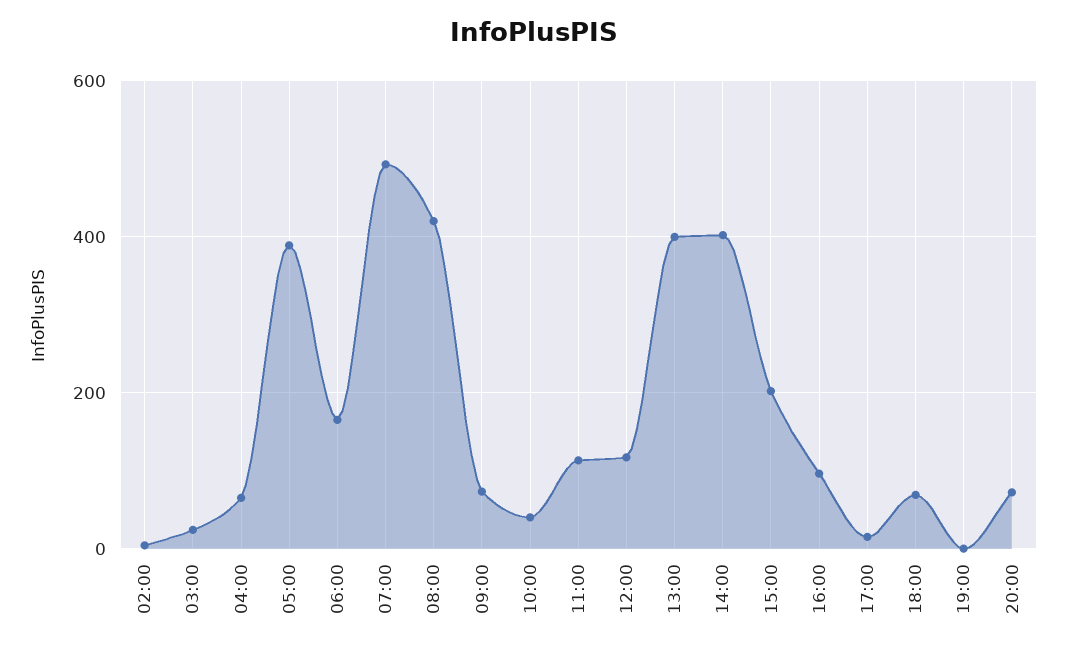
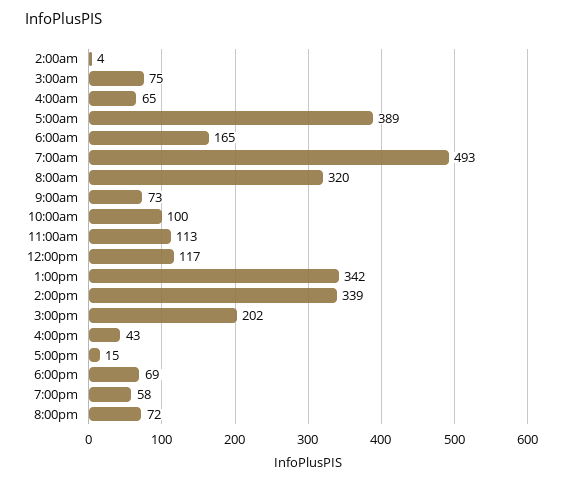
03:00: 20 -> 75
08:00: 420 -> 320
10:00: 40 -> 100
13:00: 400 -> 342
14:00: 400 -> 339
16:00: 100 -> 43
19:00: 0 -> 58

